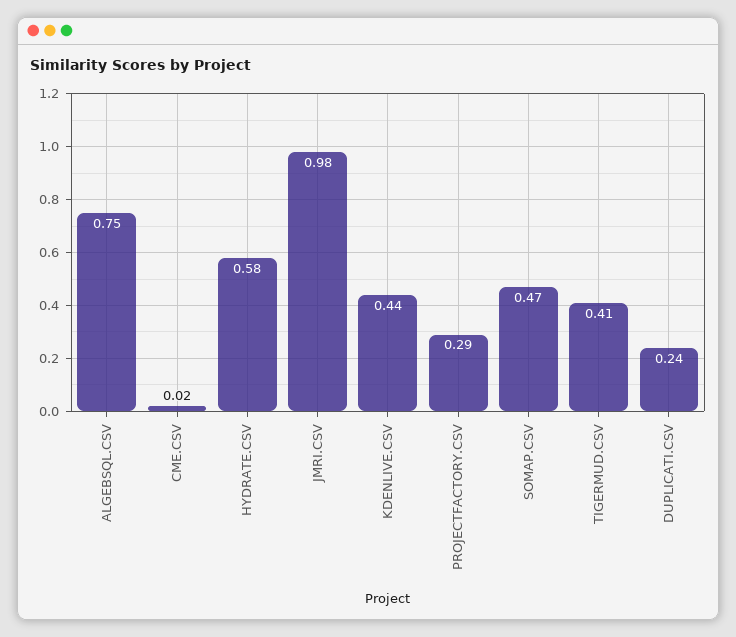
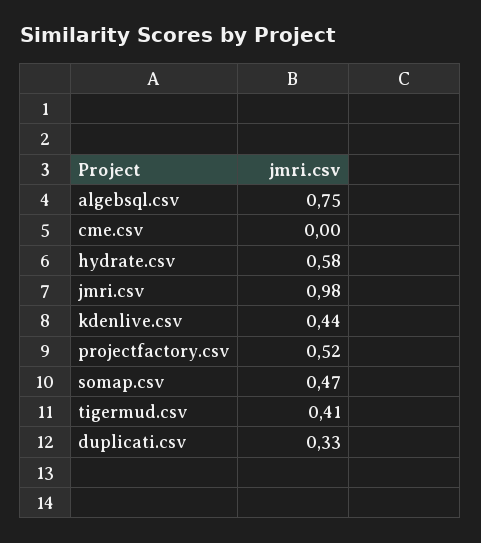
CME.CSV: 0.02 -> 0
PROJECTFACTORY.CSV: 0.29 -> 0.52
DUPLICATI.CSV: 0.24 -> 0.33

